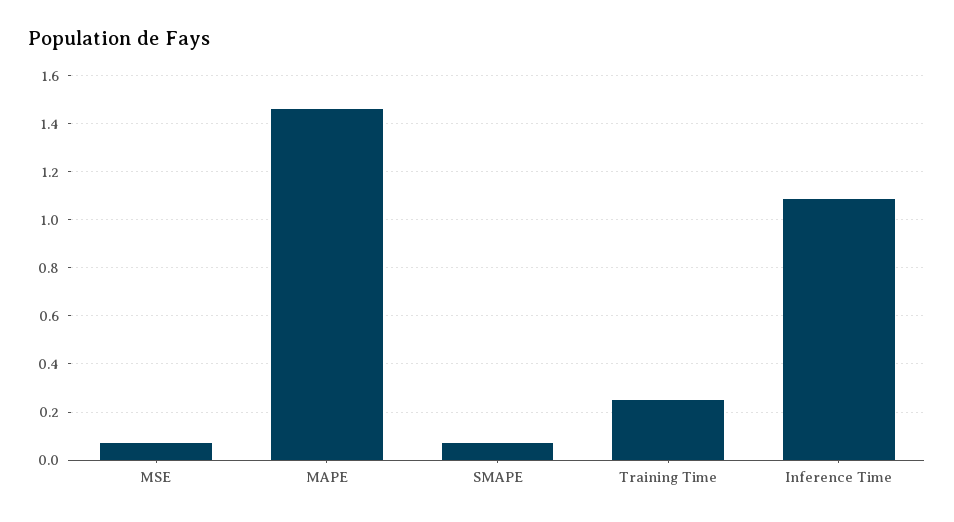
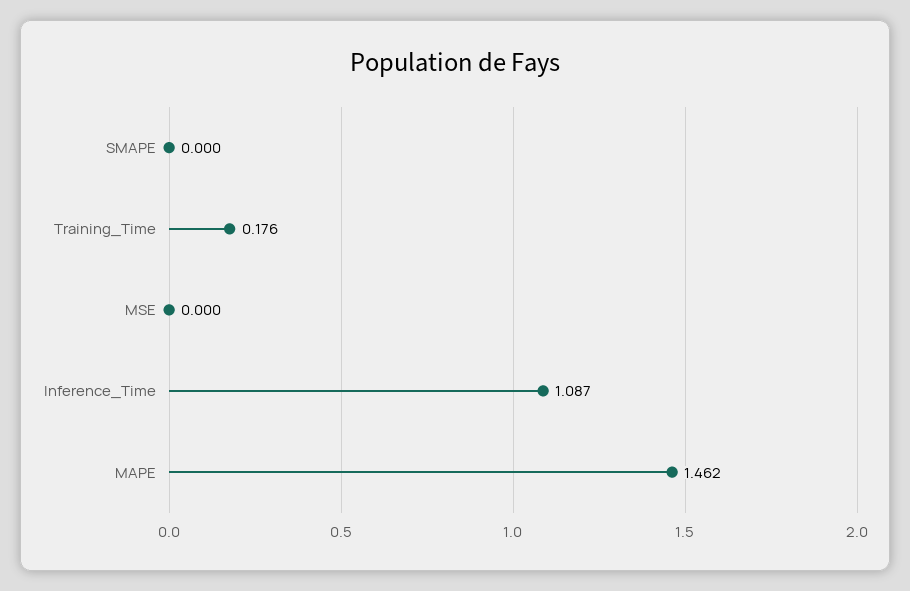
MSE: 0.075 -> 0
SMAPE: 0.075 -> 0
Training Time: 0.25 -> 0.176

